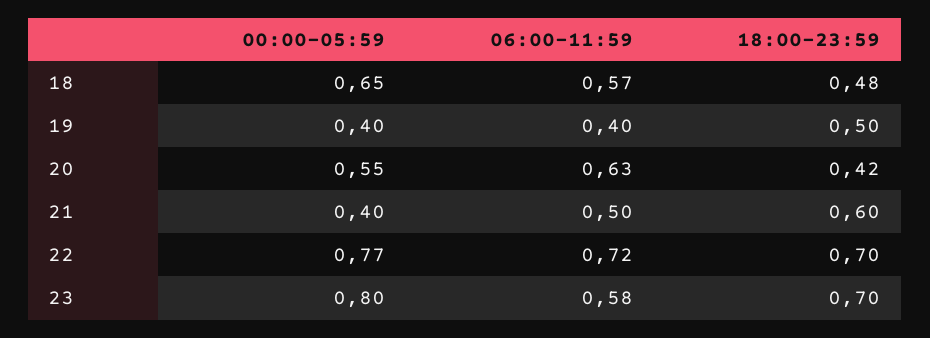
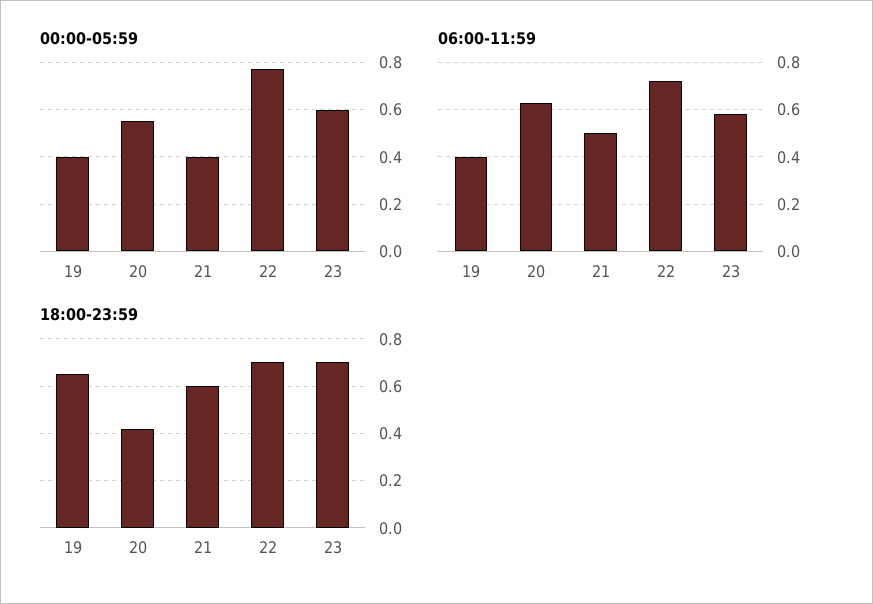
00:00-05:59, 18: 0.65 -> none
06:00-11:59, 18: 0.57 -> none
18:00-23:59, 18: 0.48 -> none
18:00-23:59, 19: 0.5 -> 0.65
00:00-05:59, 23: 0.8 -> 0.6

